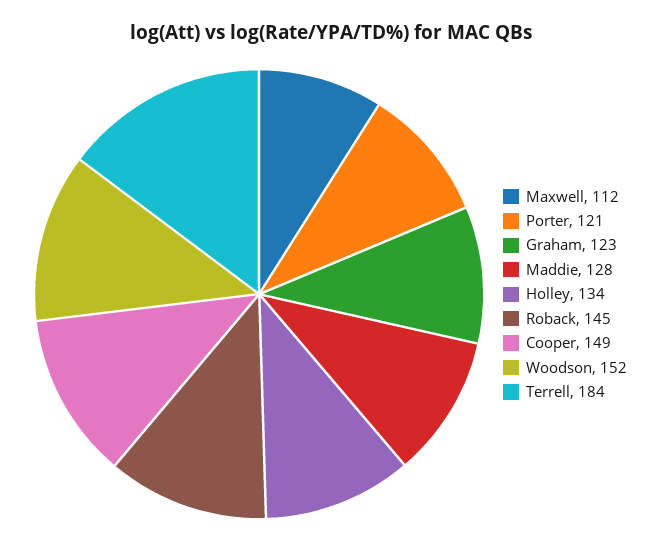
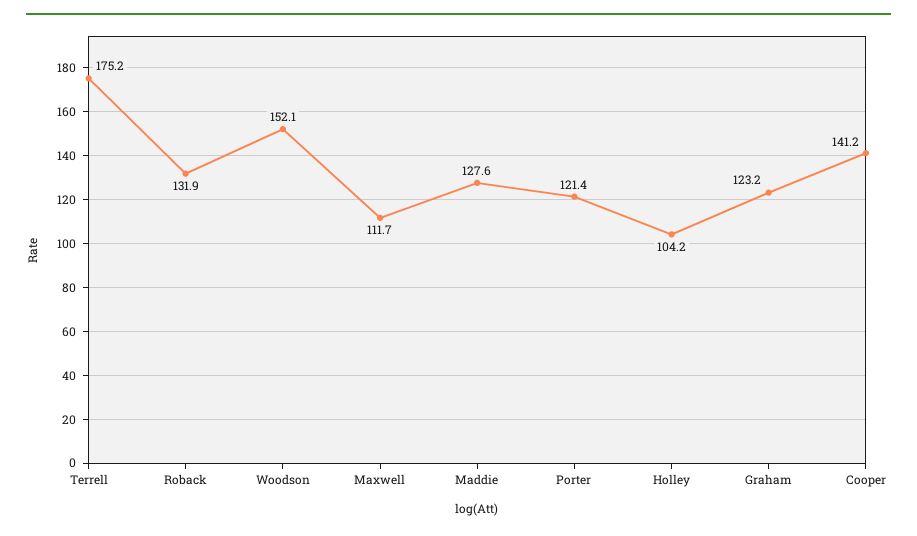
Holley: 134 -> 104.2
Roback: 145 -> 131.9
Cooper: 149 -> 141.2
Terrell: 184 -> 175.2

